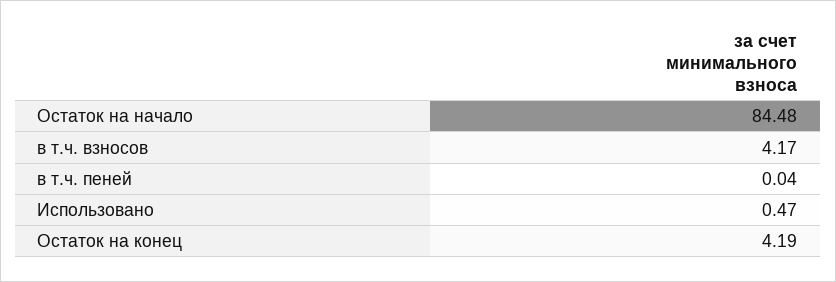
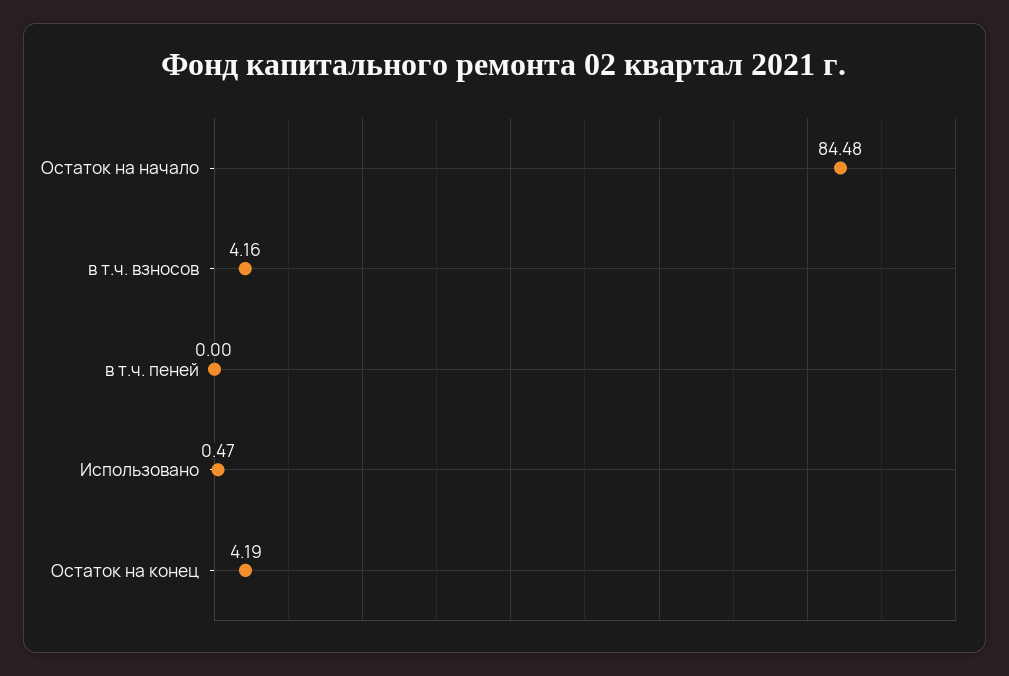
в т.ч. взносов: 4.17 -> 4.16
в т.ч. пеней: 0.04 -> 0

